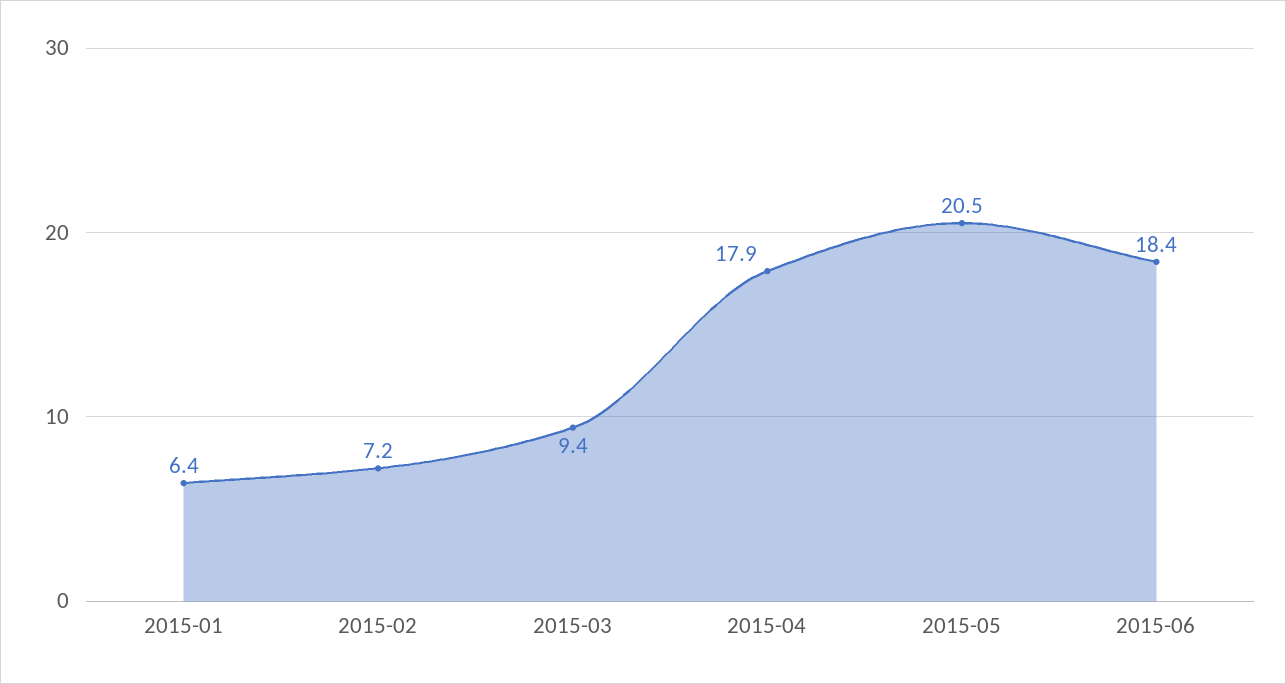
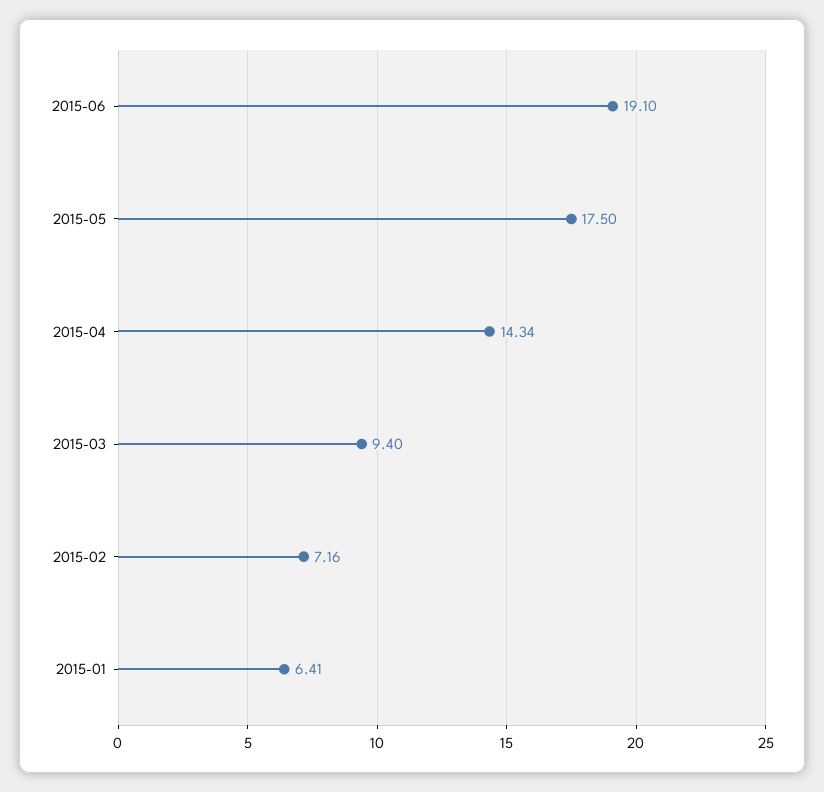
2015-04: 17.9 -> 14.34
2015-05: 20.5 -> 17.5
2015-06: 18.4 -> 19.1

